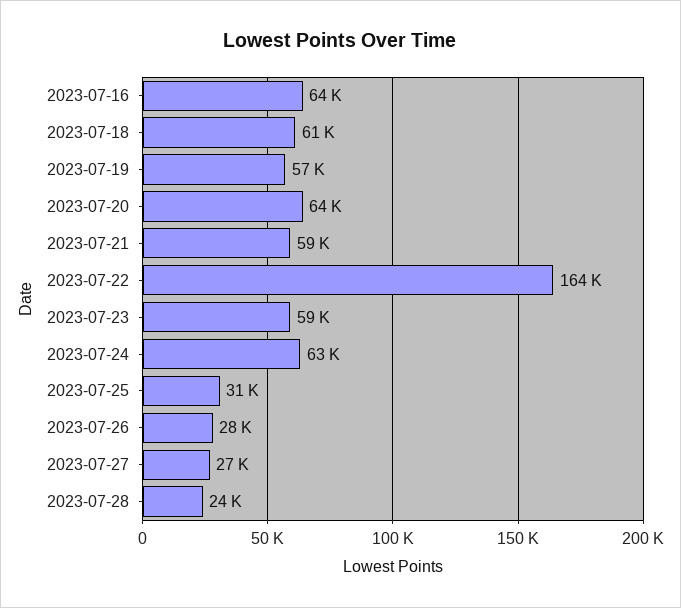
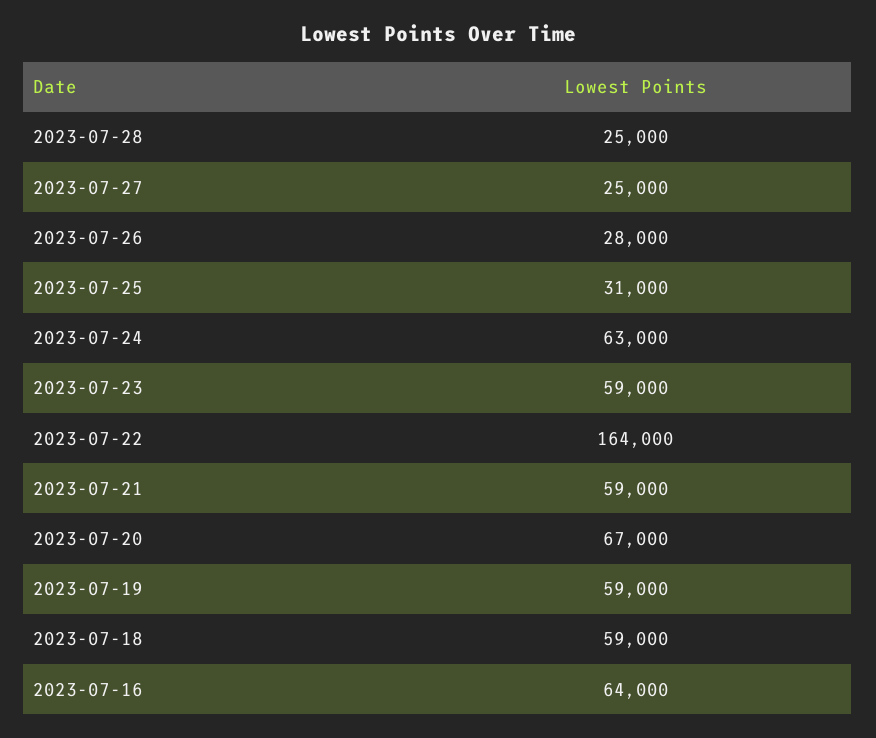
2023-07-18: 61000 -> 59000
2023-07-19: 57000 -> 59000
2023-07-20: 64000 -> 67000
2023-07-27: 27000 -> 25000
2023-07-28: 24000 -> 25000

